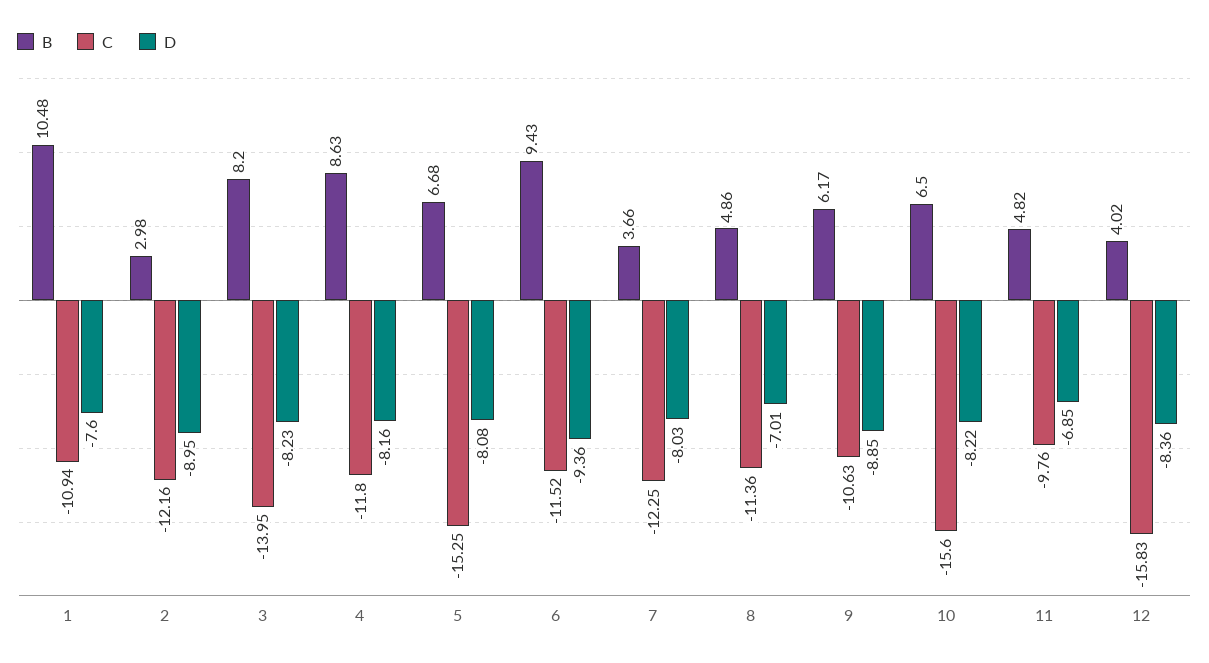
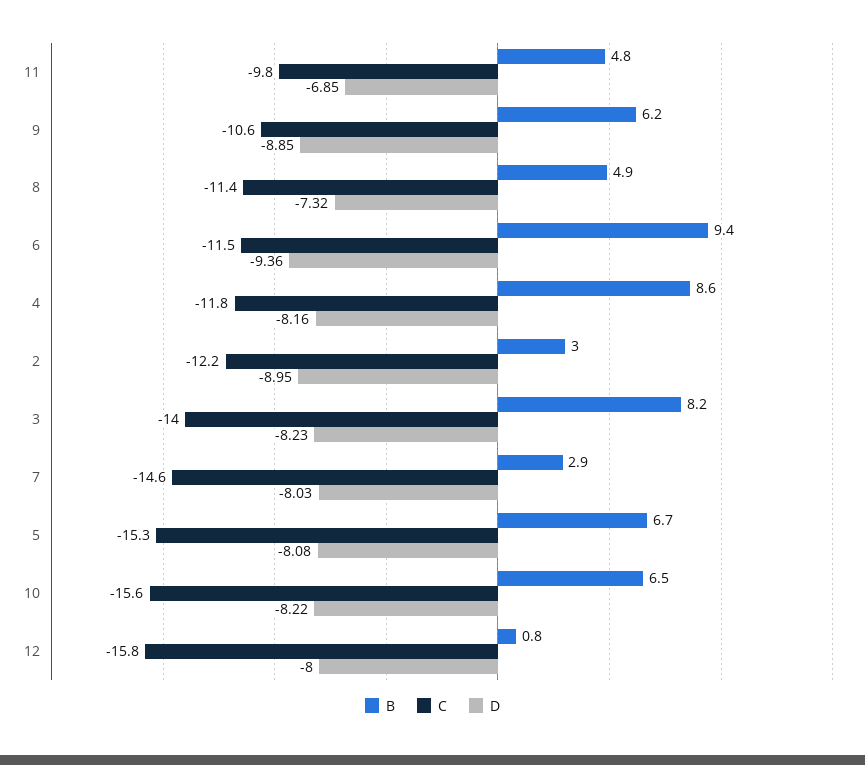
B, 1: 10.48 -> none
C, 1: -10.94 -> none
D, 1: -7.6 -> none
B, 7: 3.66 -> 2.9
C, 7: -12.25 -> -14.6
D, 8: -7.01 -> -7.32
B, 12: 4.02 -> 0.8
D, 12: -8.36 -> -8

